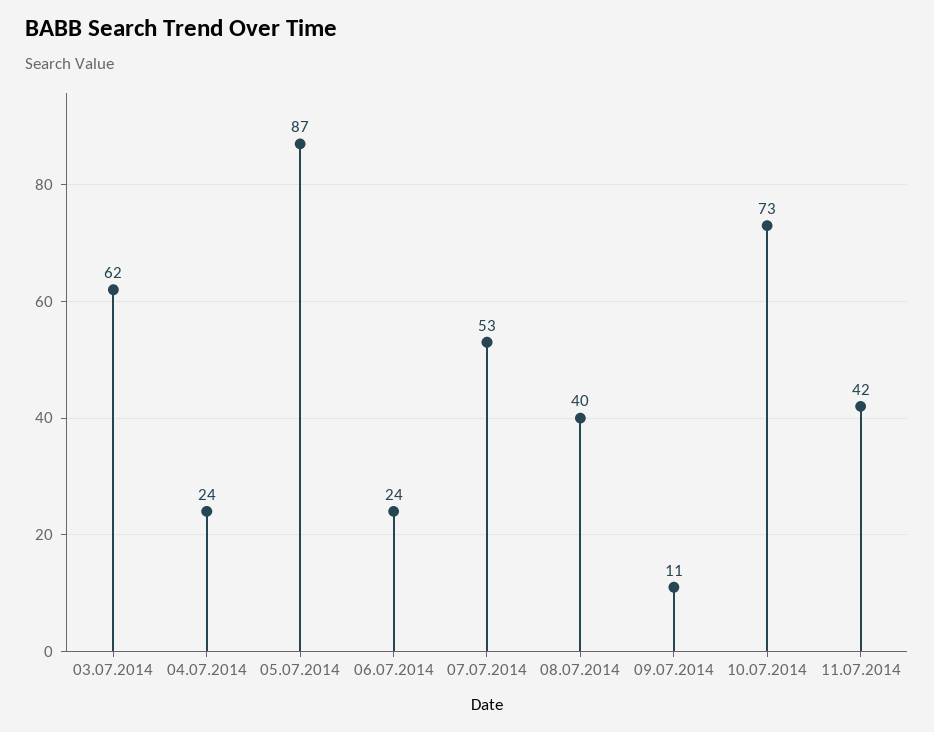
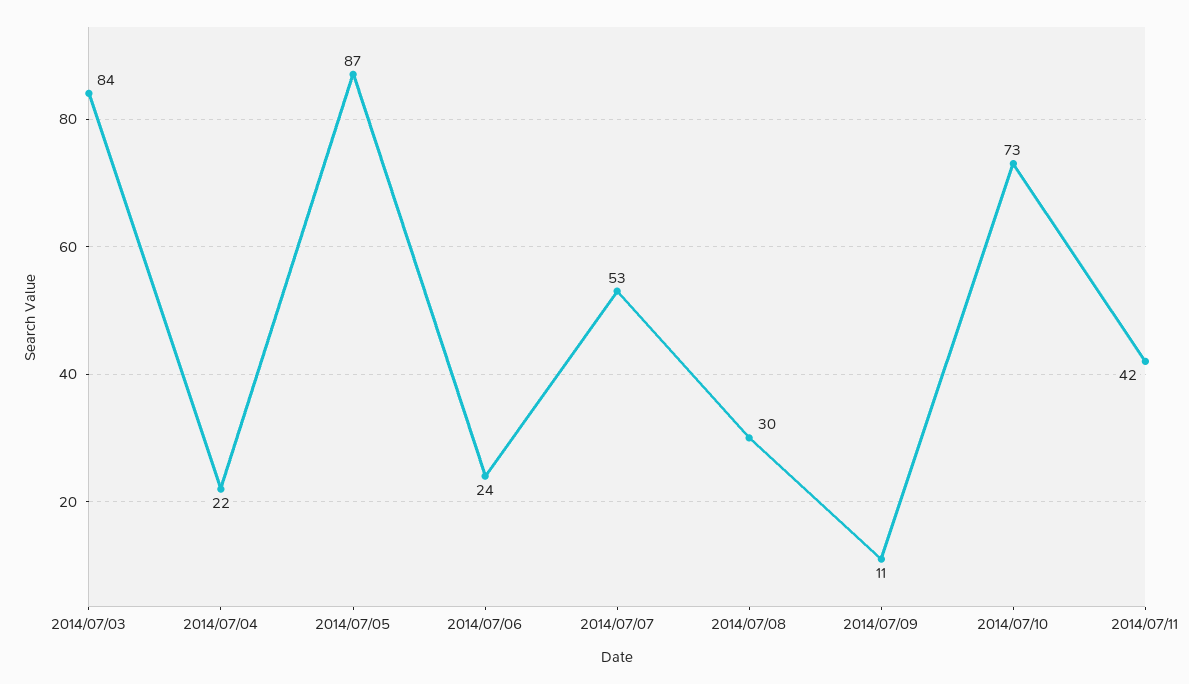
03.07.2014: 62 -> 84
04.07.2014: 24 -> 22
08.07.2014: 40 -> 30

